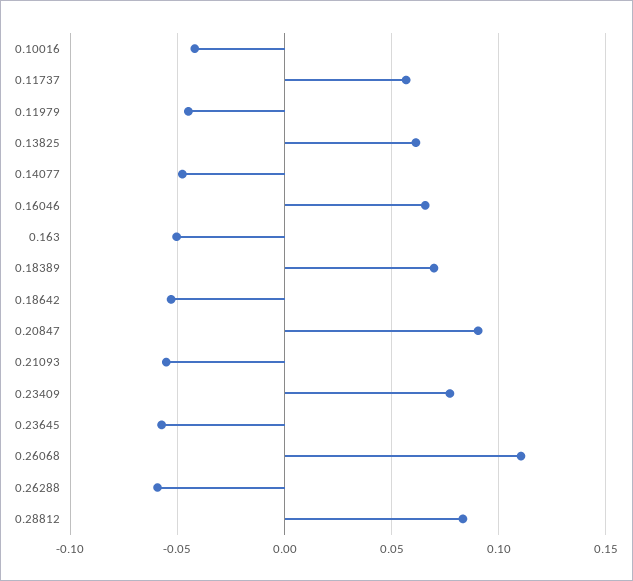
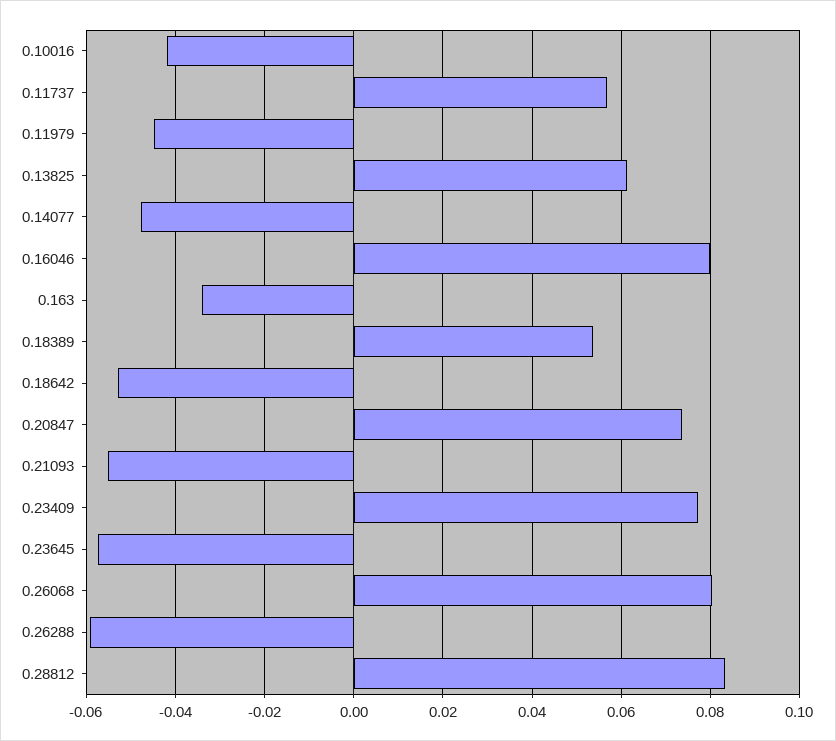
0.16046: 0.065 -> 0.08
0.163: -0.05 -> -0.034
0.18389: 0.07 -> 0.054
0.20847: 0.09 -> 0.074
0.26068: 0.11 -> 0.08

